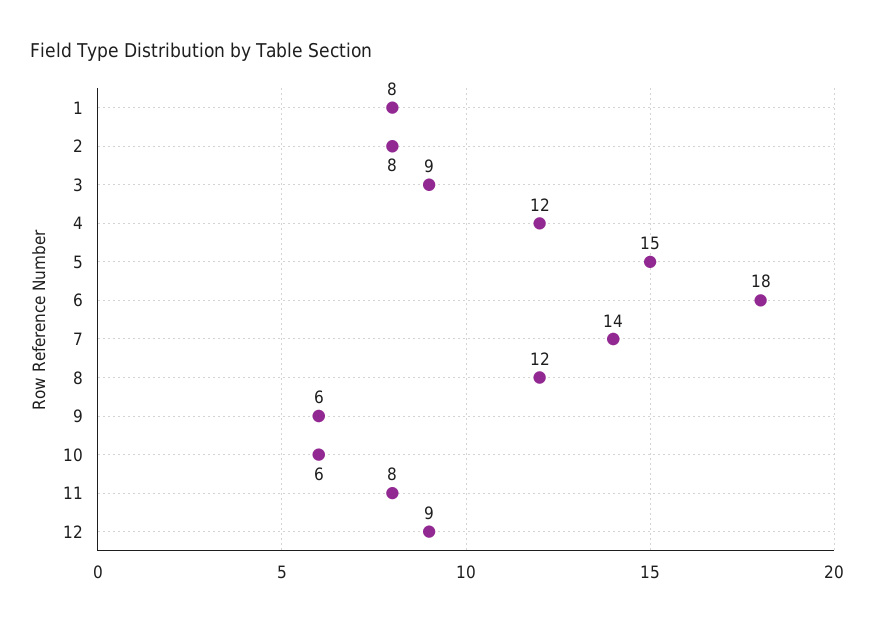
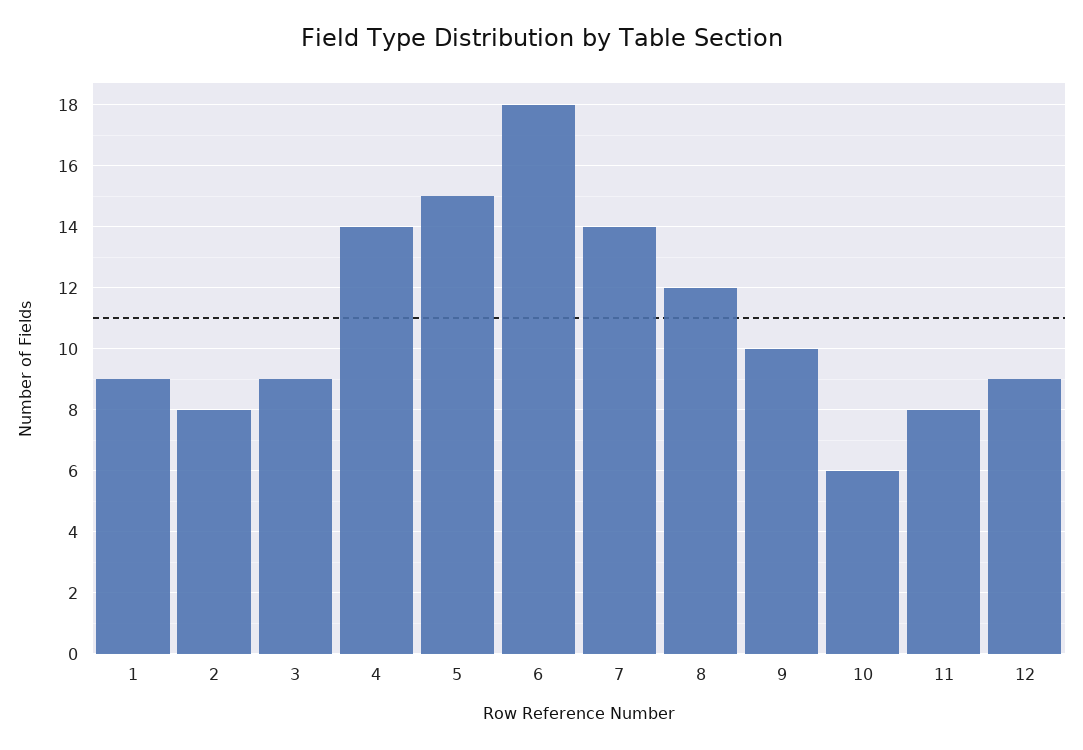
1: 8 -> 9
4: 12 -> 14
9: 6 -> 10

